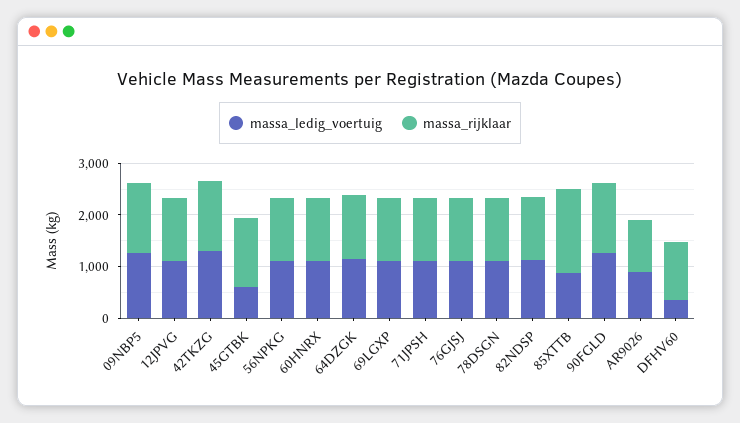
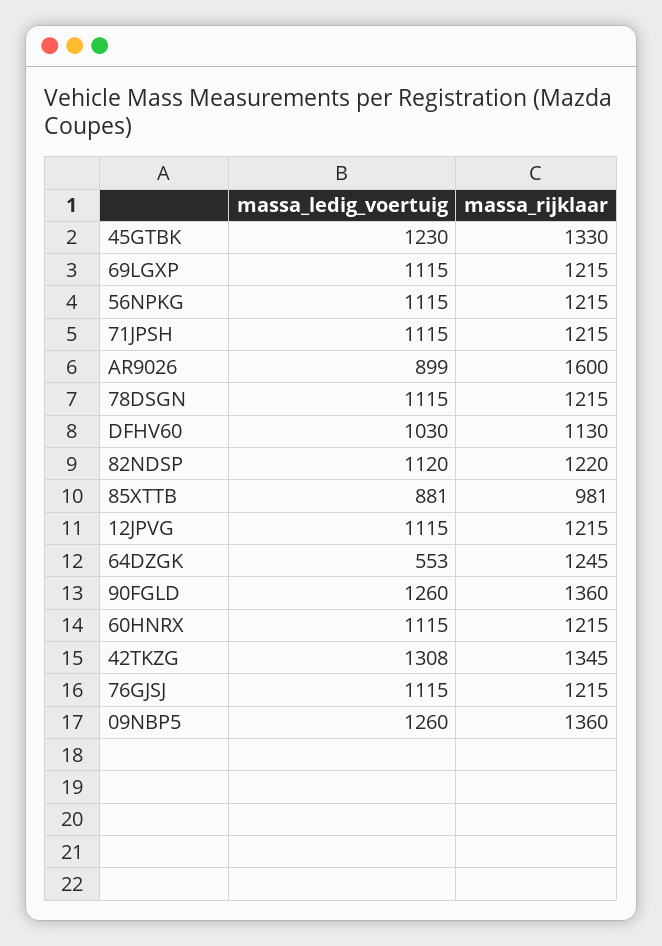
massa_ledig_voertuig, 45GTBK: 600 -> 1230
massa_ledig_voertuig, 64DZGK: 1200 -> 553
massa_rijklaar, 85XTTB: 1600 -> 981
massa_rijklaar, AR9026: 1000 -> 1600
massa_ledig_voertuig, DFHV60: 400 -> 1030

